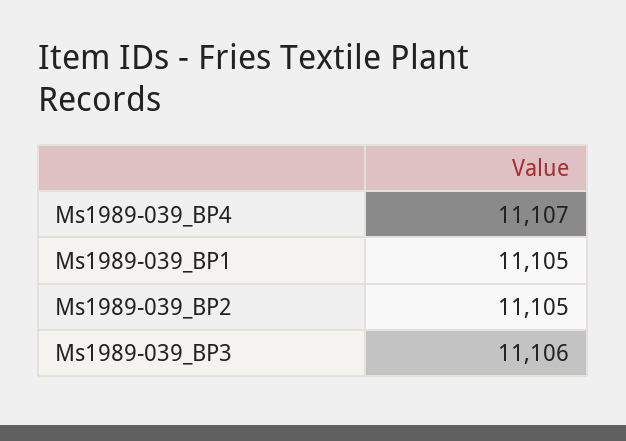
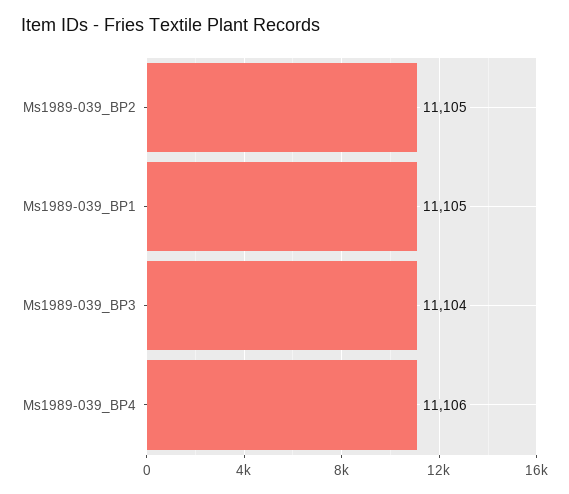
Ms1989-039_BP4: 11107 -> 11106
Ms1989-039_BP3: 11106 -> 11104

